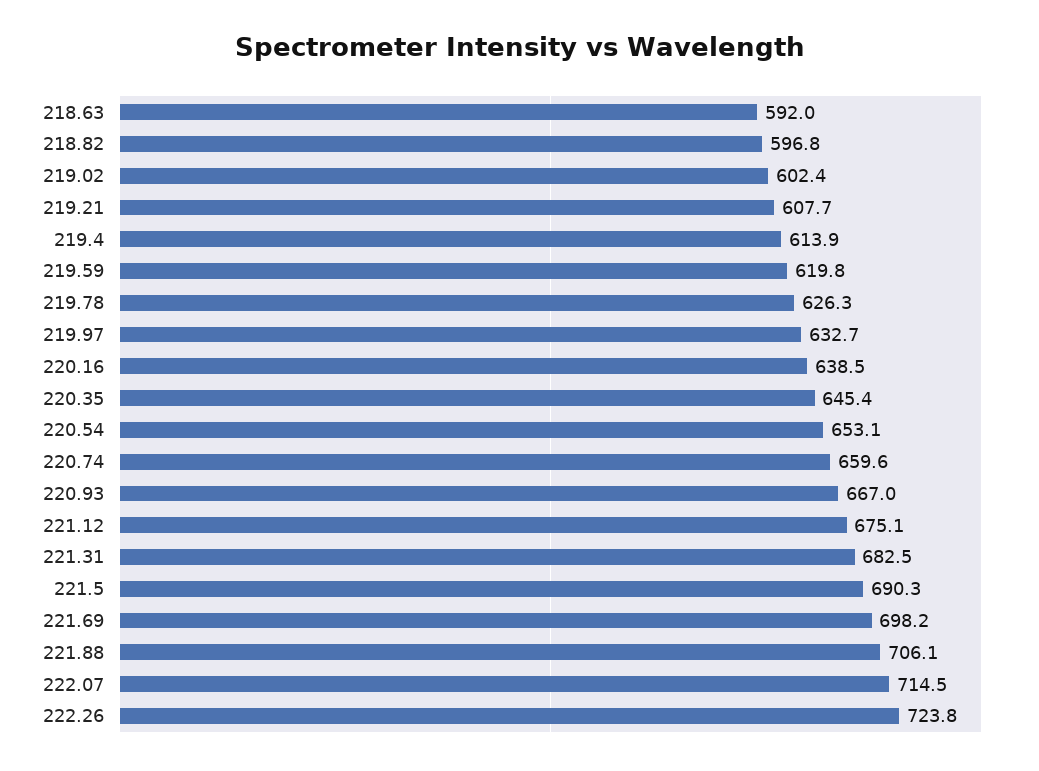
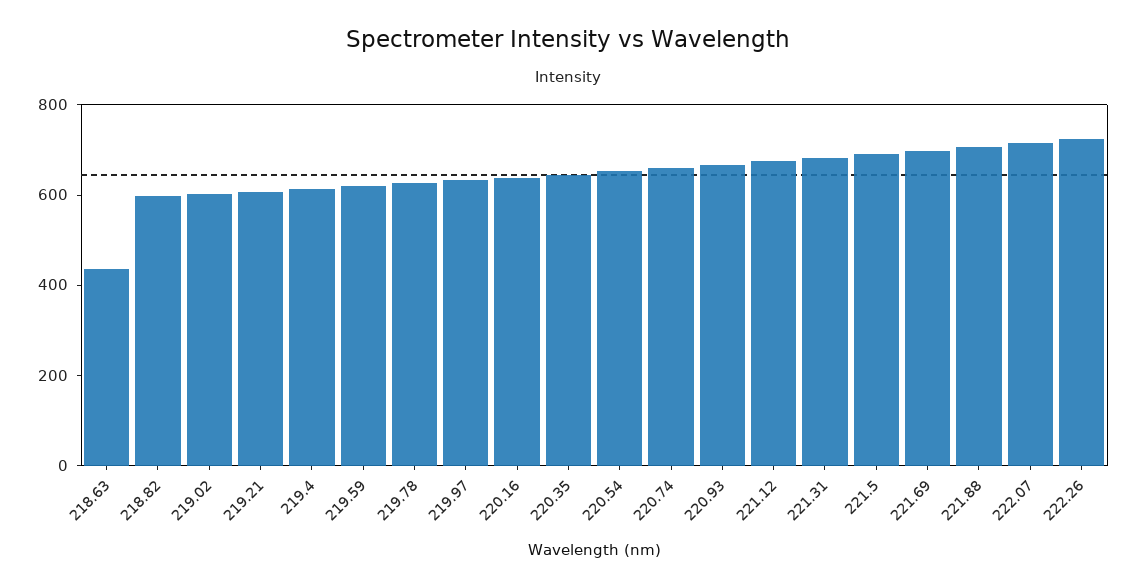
218.63: 592 -> 450

